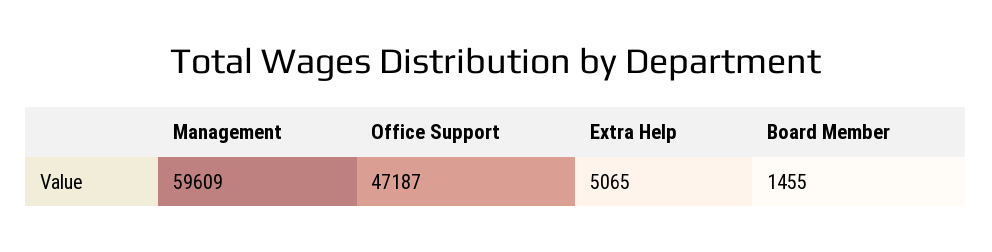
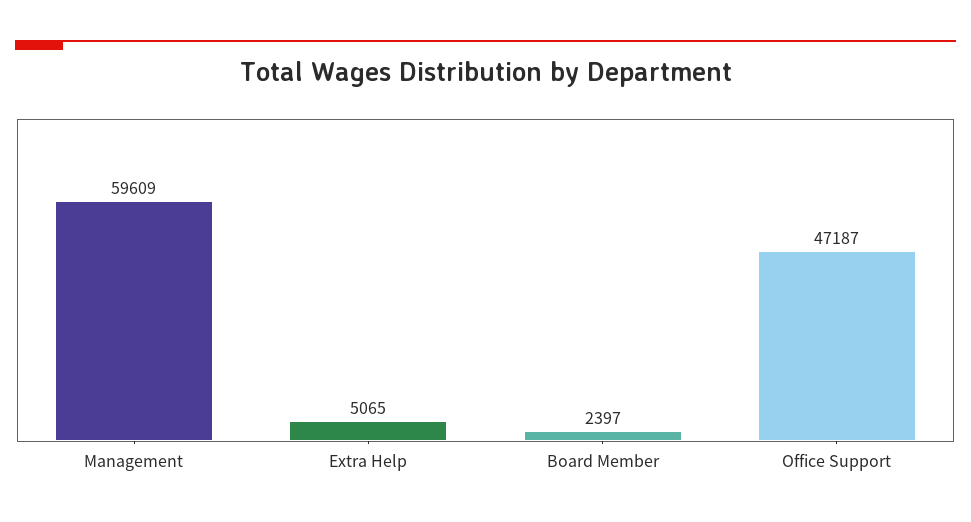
Board Member: 1455 -> 2397

